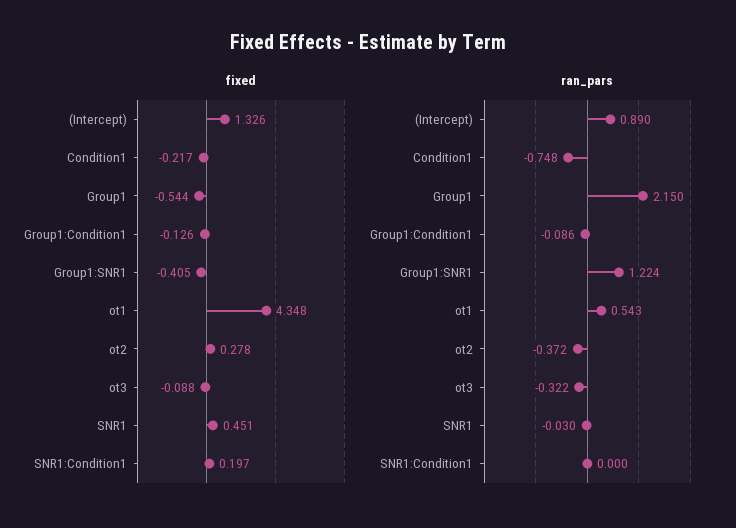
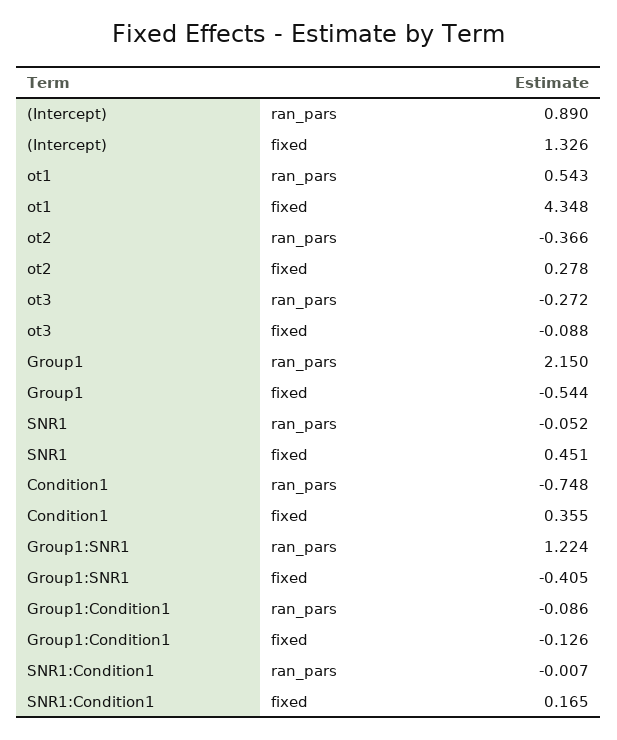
fixed, Condition1: -0.217 -> 0.355
fixed, SNR1:Condition1: 0.197 -> 0.165
ran_pars, ot2: -0.372 -> -0.366
ran_pars, ot3: -0.322 -> -0.272
ran_pars, SNR1: -0.03 -> -0.052
ran_pars, SNR1:Condition1: 0 -> -0.007

